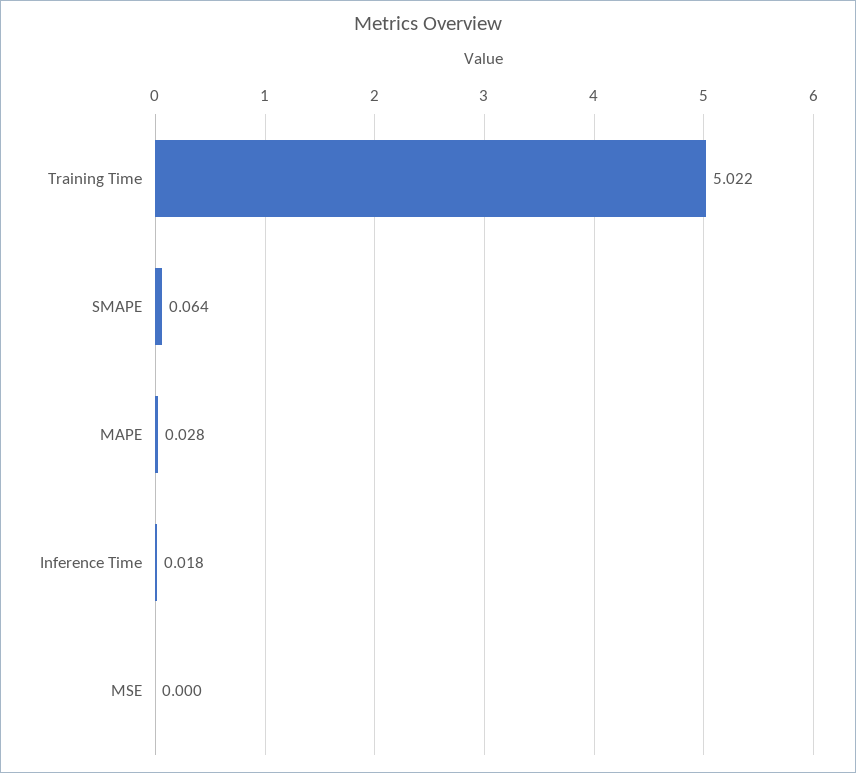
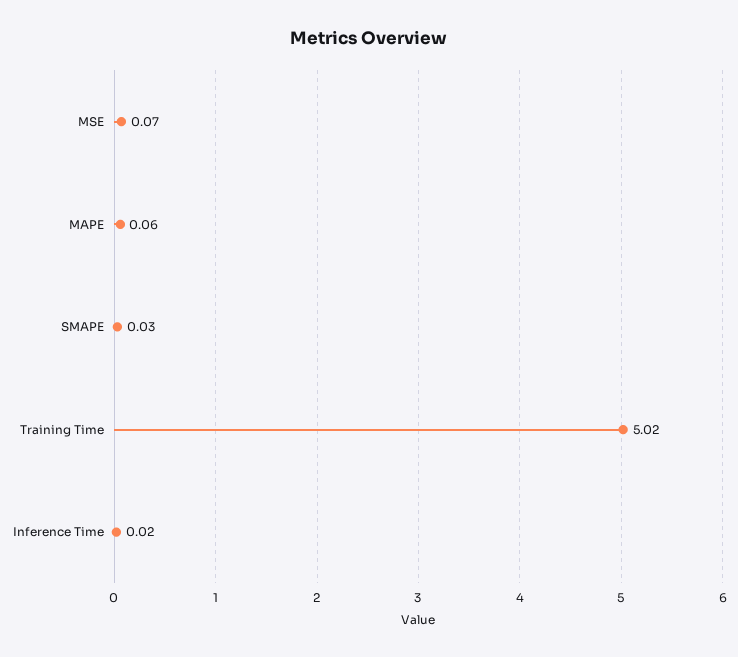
SMAPE: 0.064 -> 0.03
MAPE: 0.028 -> 0.06
MSE: 0 -> 0.07

